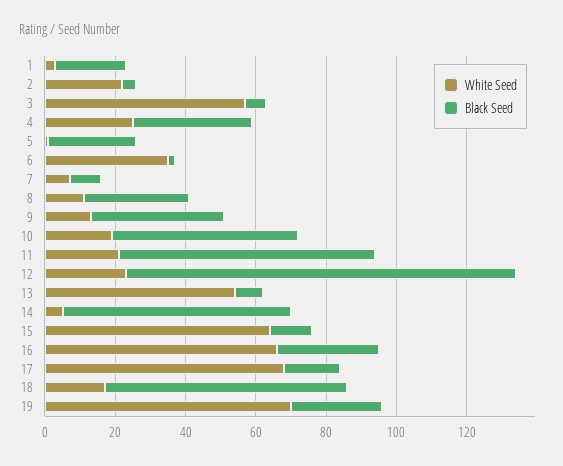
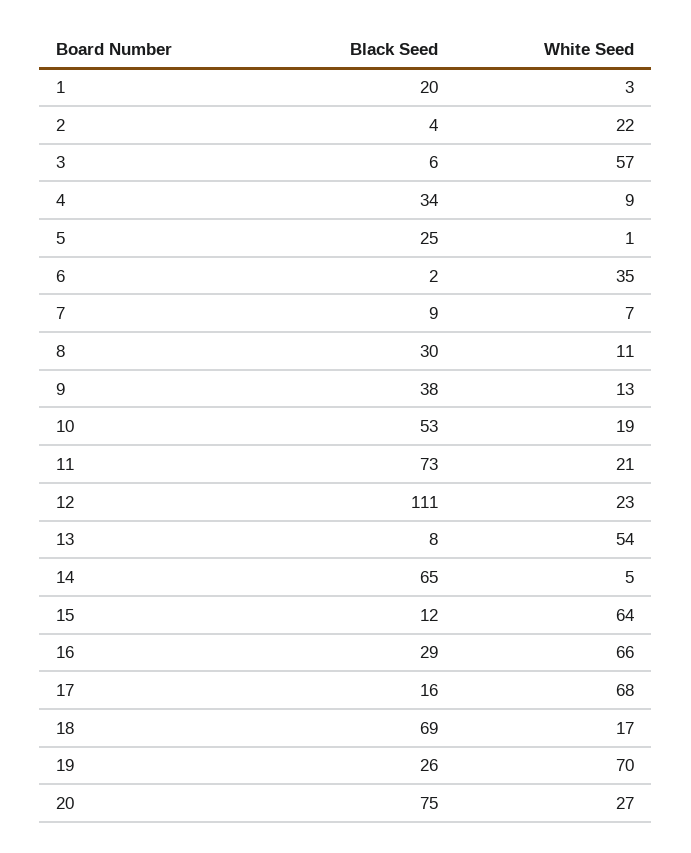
White Seed, 4: 25 -> 9
Black Seed, 20: none -> 75
White Seed, 20: none -> 27

